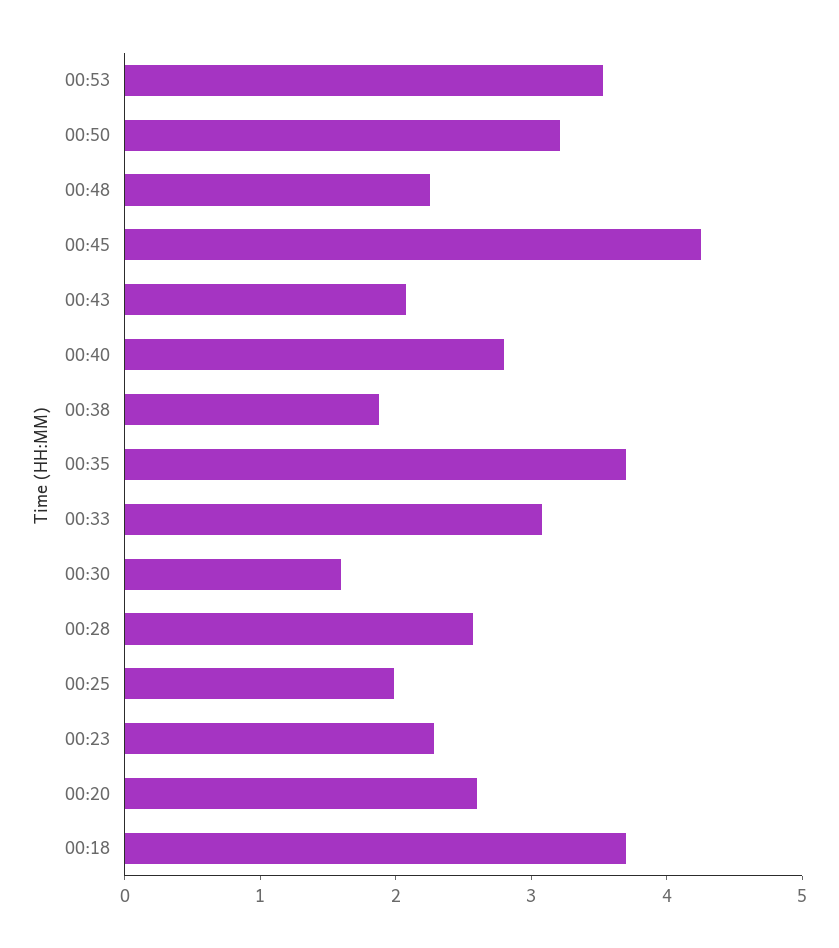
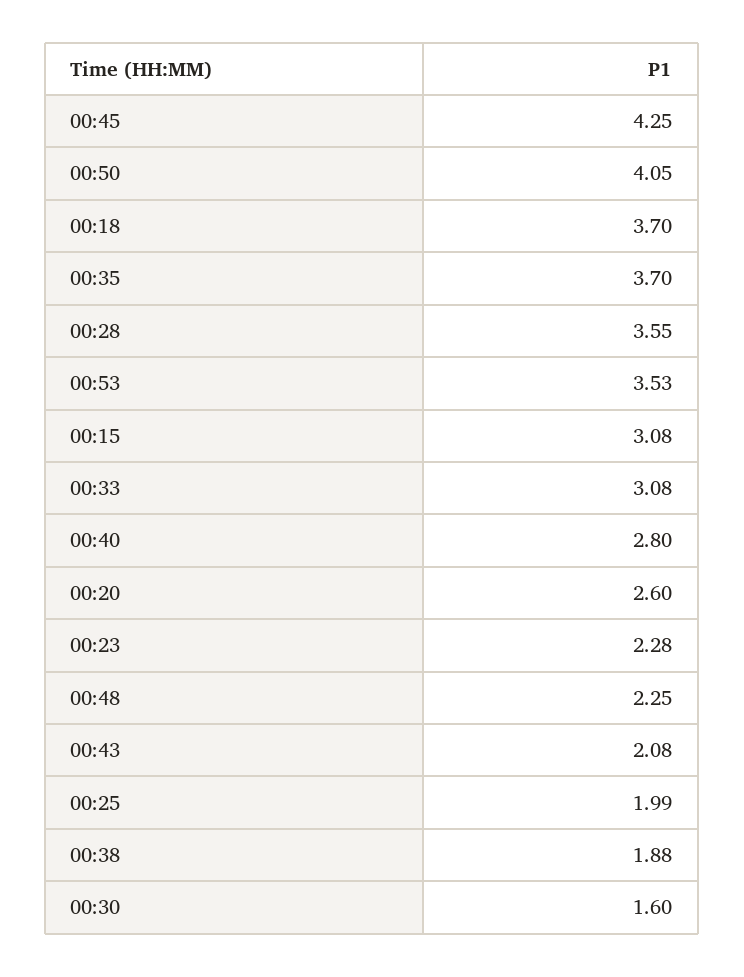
00:50: 3.2 -> 4.05
00:28: 2.6 -> 3.55
00:15: none -> 3.08

